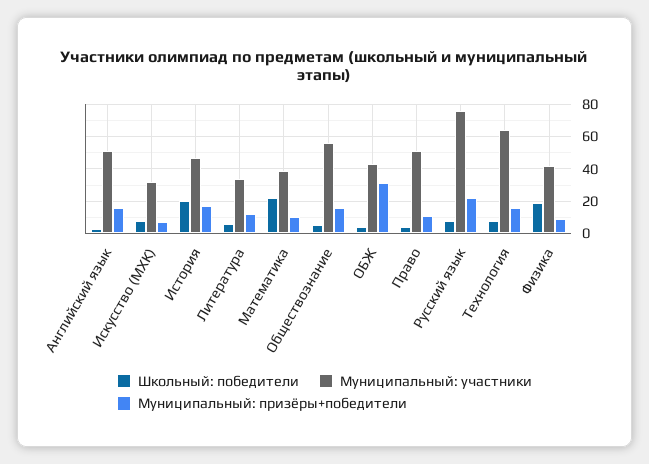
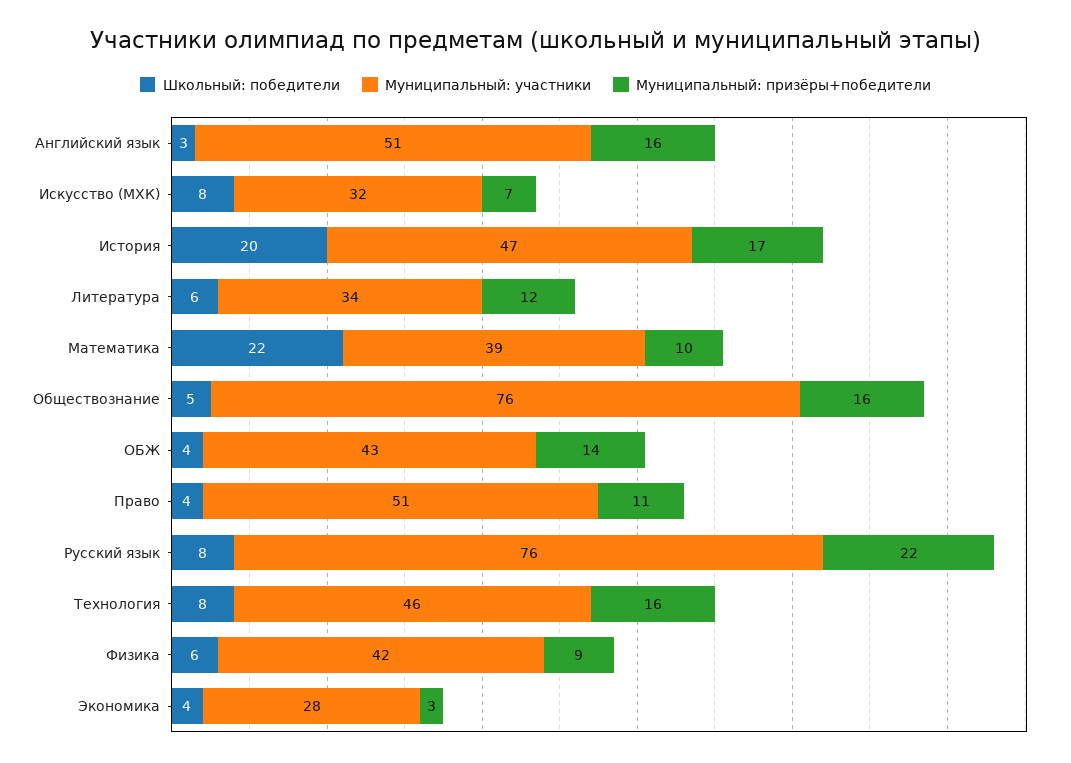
Муниципальный: участники, Обществознание: 55 -> 76
Муниципальный: призёры+победители, ОБЖ: 30 -> 14
Муниципальный: участники, Технология: 65 -> 46
Школьный: победители, Физика: 20 -> 6
Школьный: победители, Экономика: none -> 4
Муниципальный: участники, Экономика: none -> 28
Муниципальный: призёры+победители, Экономика: none -> 3

